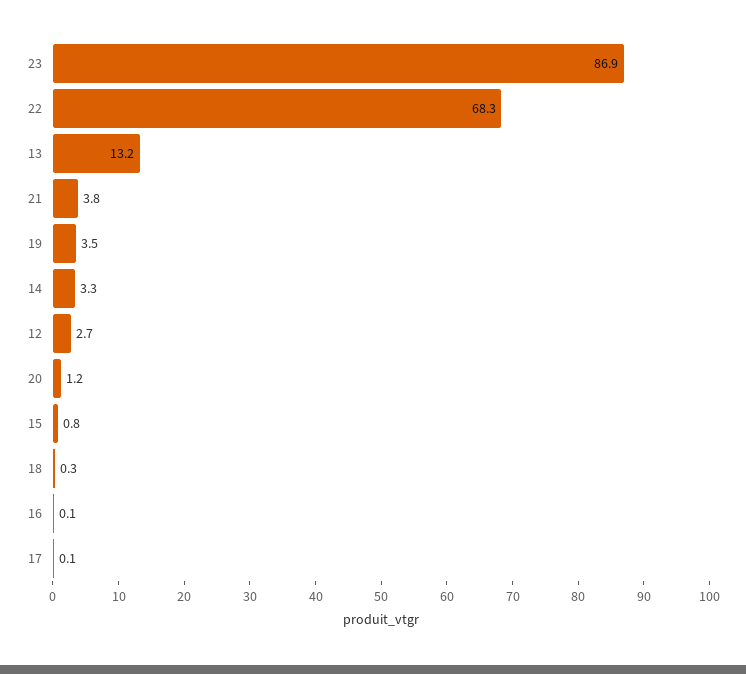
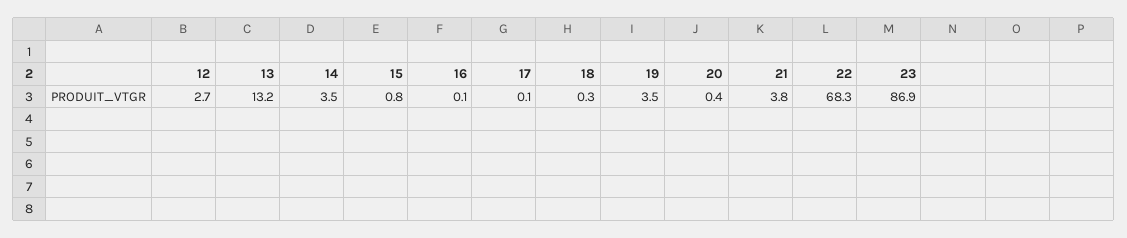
14: 3.3 -> 3.5
20: 1.2 -> 0.4

